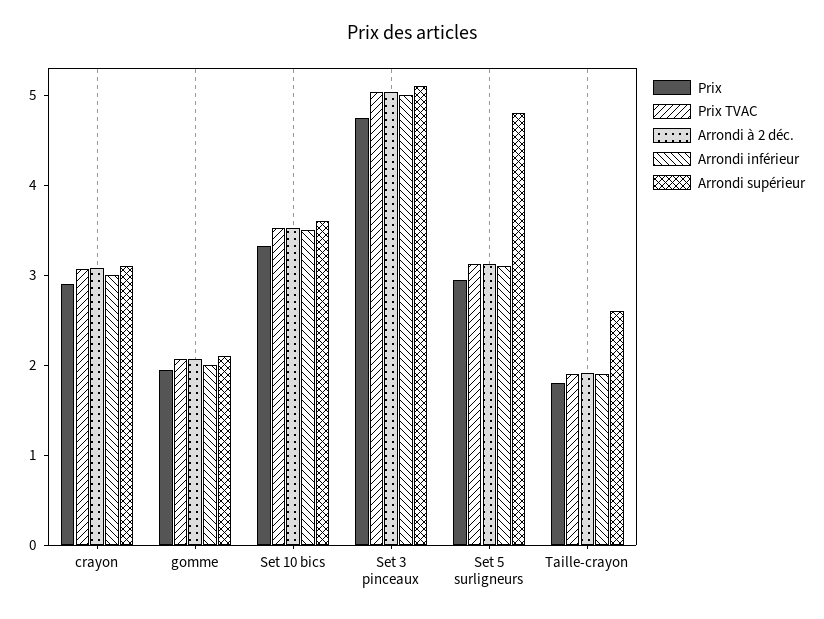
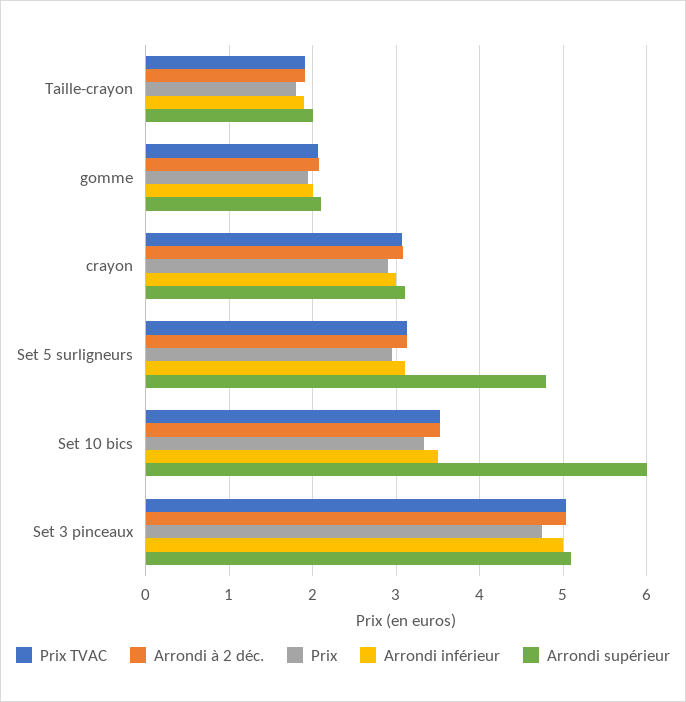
Arrondi supérieur, Set 10 bics: 3.6 -> 6
Arrondi supérieur, Taille-crayon: 2.6 -> 2

